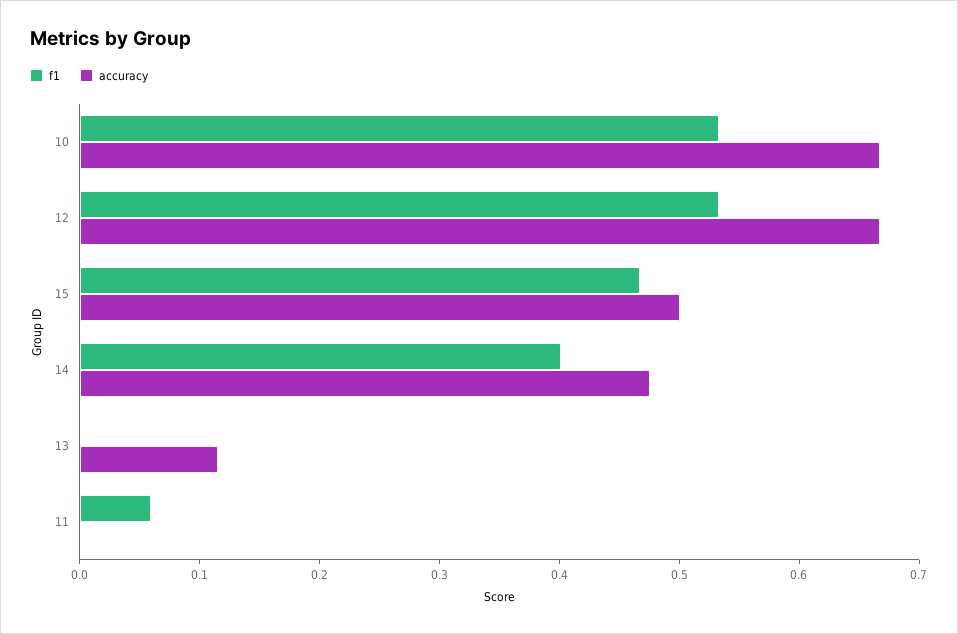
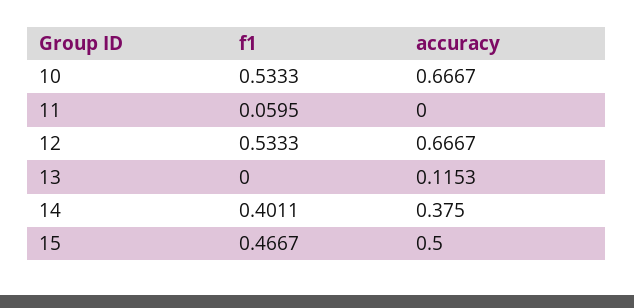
accuracy, 14: 0.48 -> 0.375

